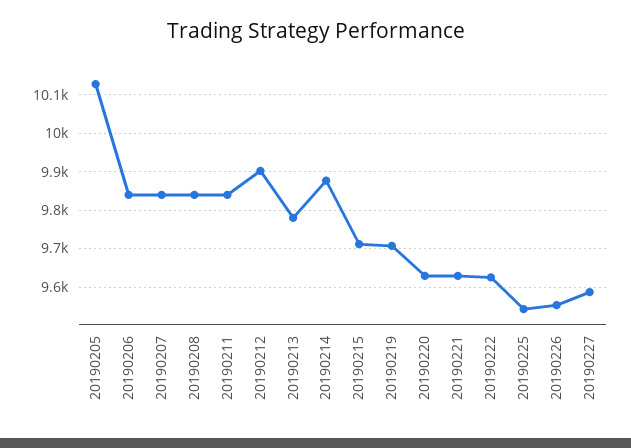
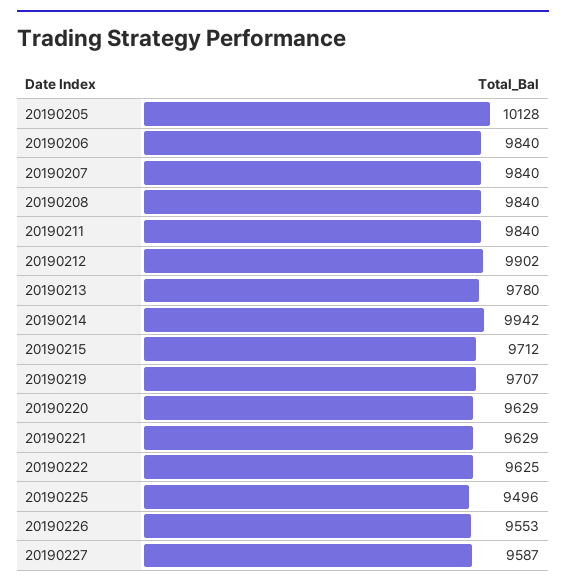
20190214: 9880 -> 9942
20190225: 9540 -> 9496

